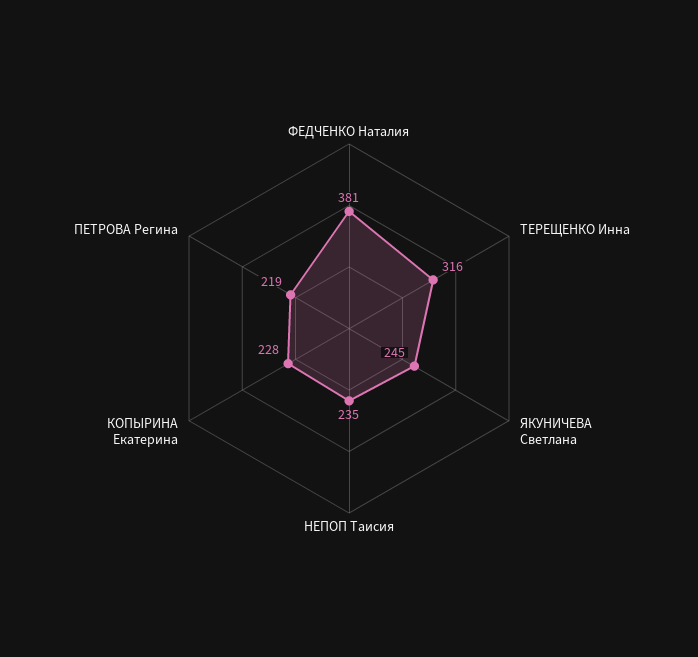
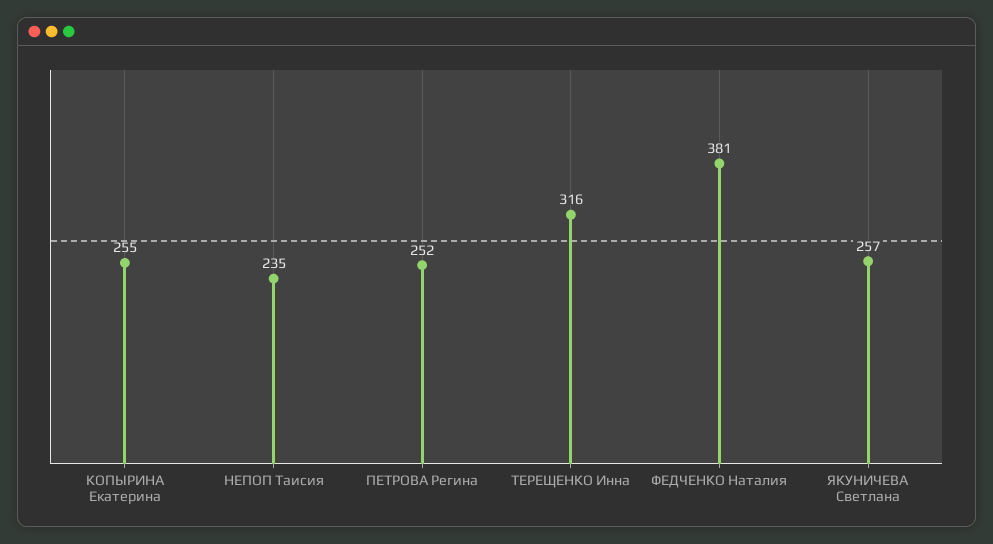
ЯКУНИЧЕВА Светлана: 245 -> 257
КОПЫРИНА Екатерина: 228 -> 255
ПЕТРОВА Регина: 219 -> 252

